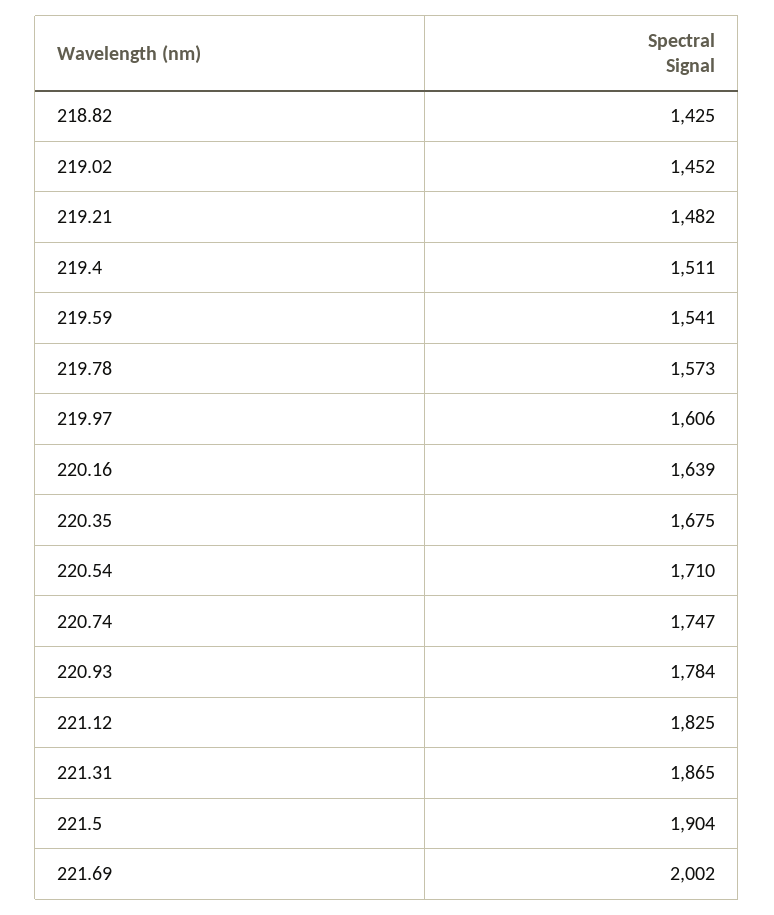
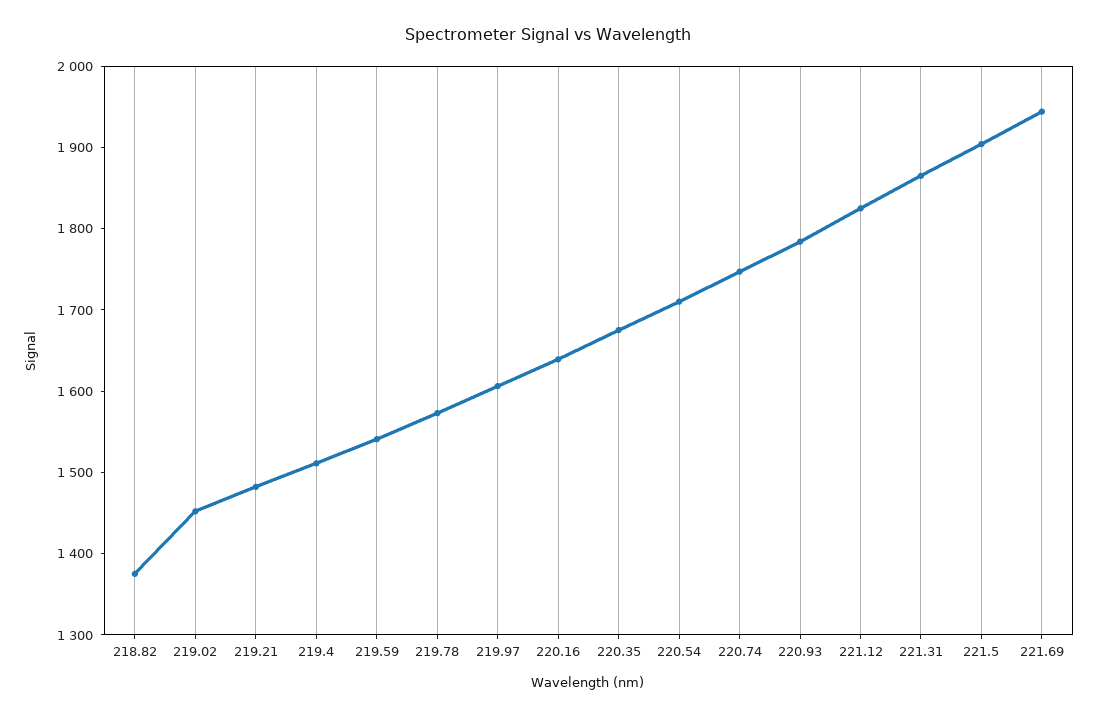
218.82: 1425 -> 1380
221.69: 2002 -> 1940

